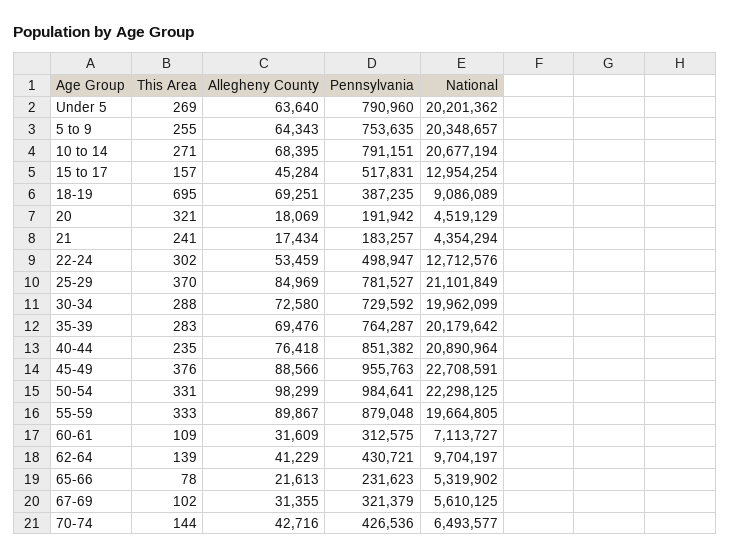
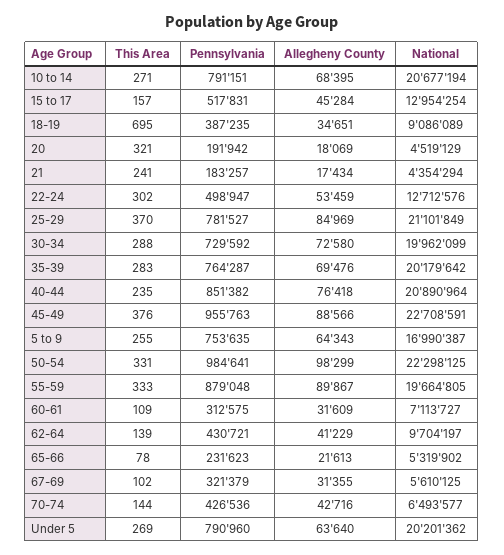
National, 5 to 9: 20348657 -> 16990387
Allegheny County, 18-19: 69251 -> 34651

